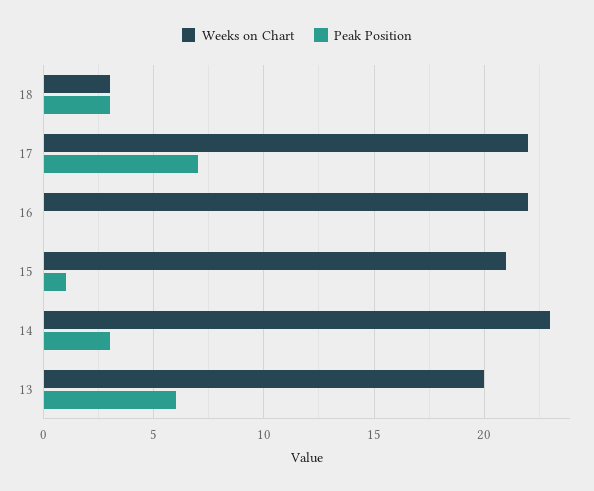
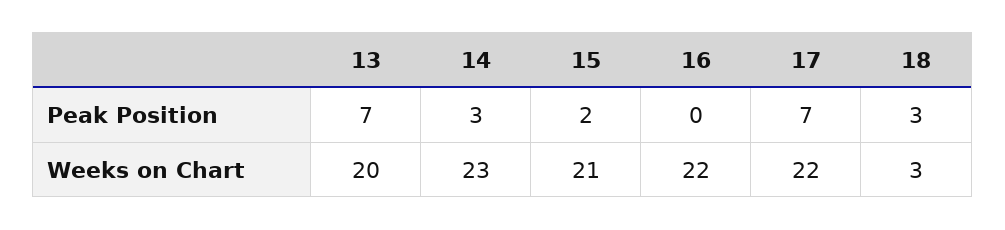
Peak Position, 15: 1 -> 2
Peak Position, 13: 6 -> 7

